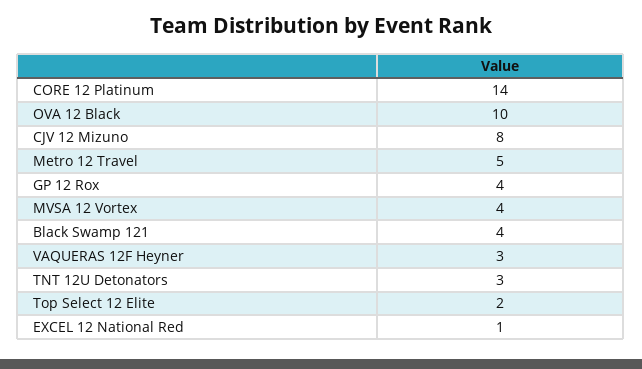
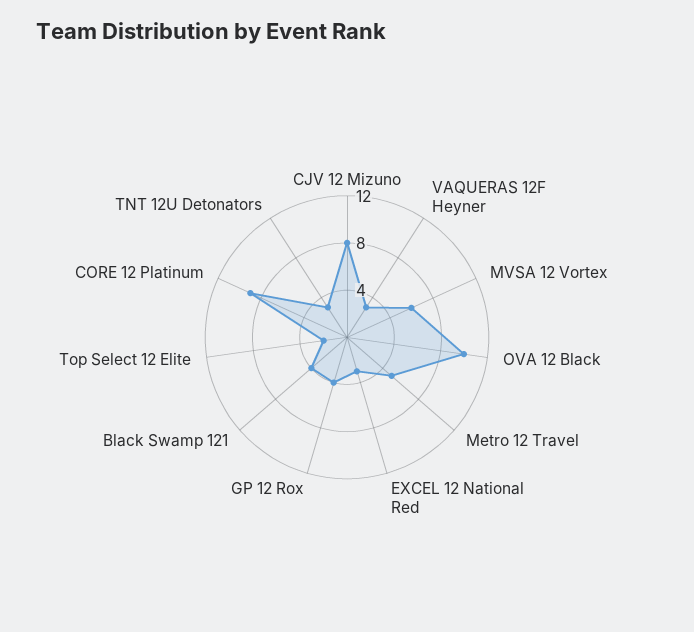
CORE 12 Platinum: 14 -> 9
MVSA 12 Vortex: 4 -> 6
EXCEL 12 National Red: 1 -> 3

